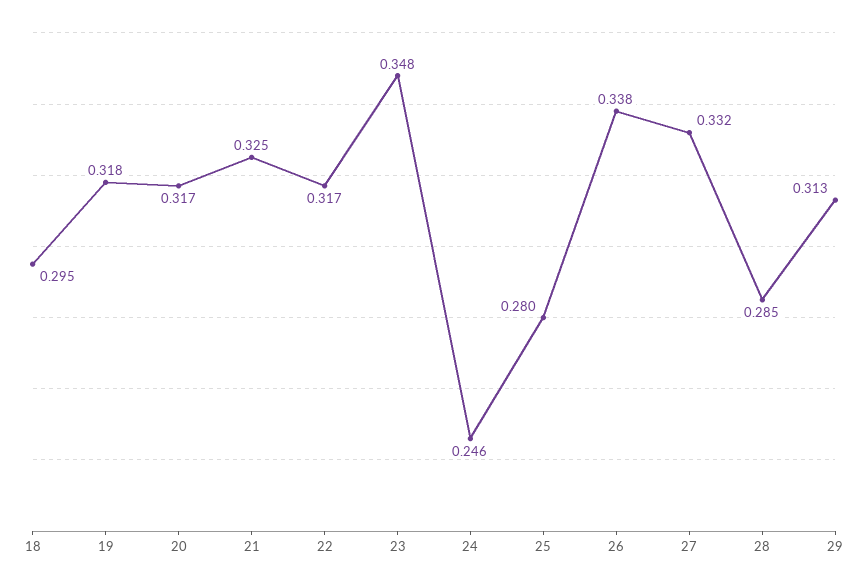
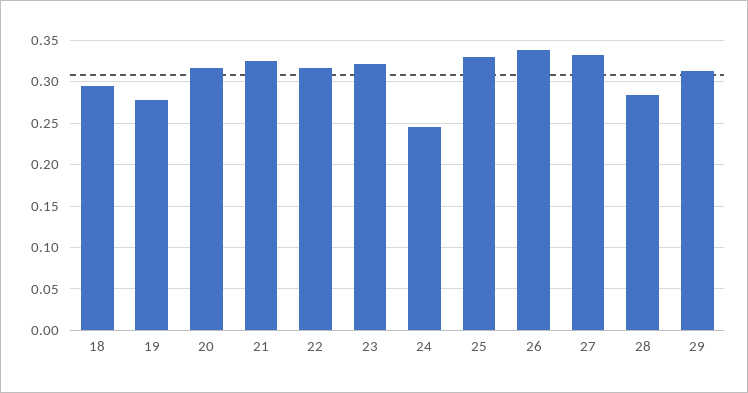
19: 0.318 -> 0.28
23: 0.348 -> 0.32
25: 0.28 -> 0.33

